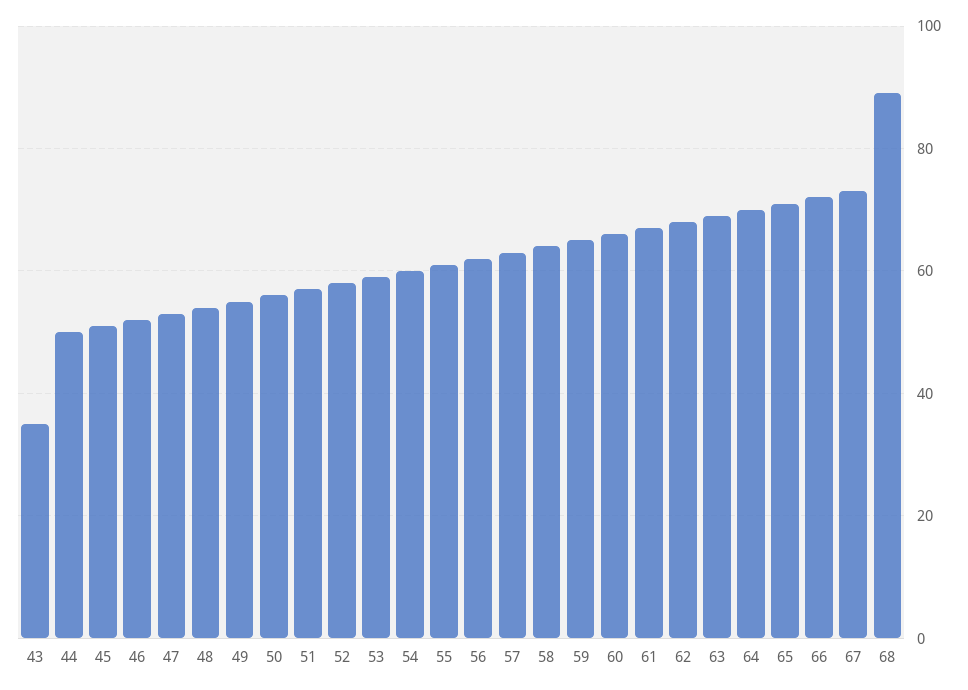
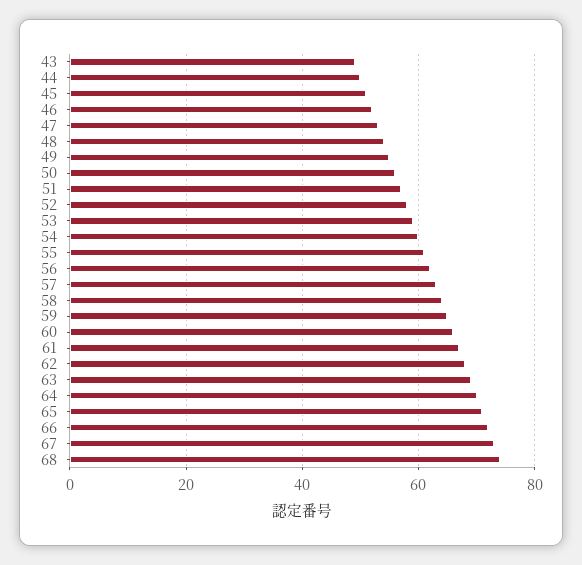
43: 35 -> 50
68: 90 -> 75

